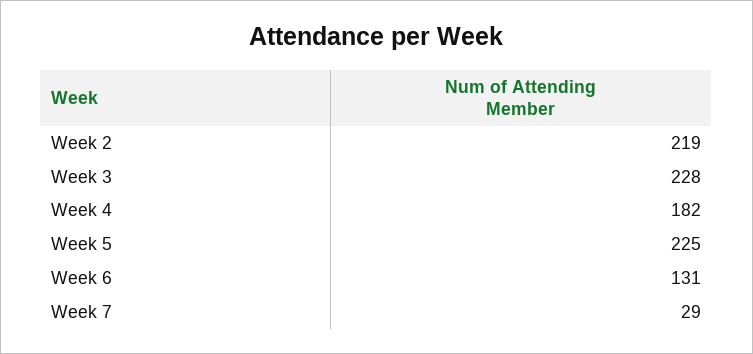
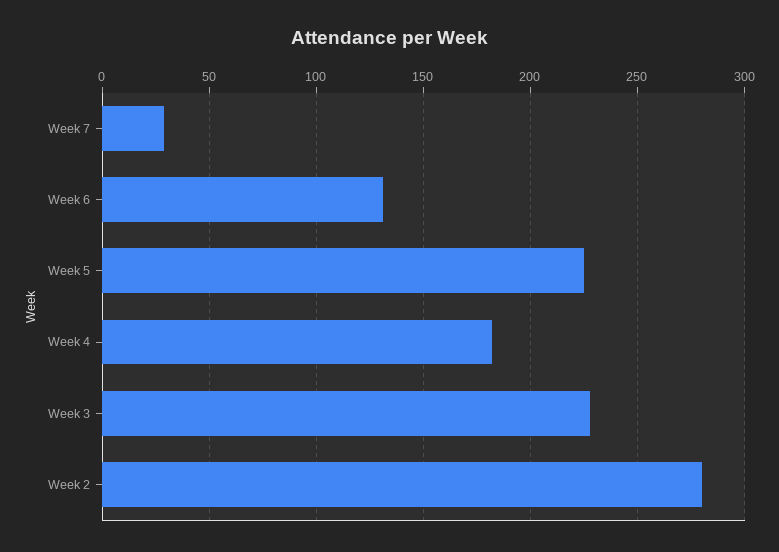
Week 2: 219 -> 280

